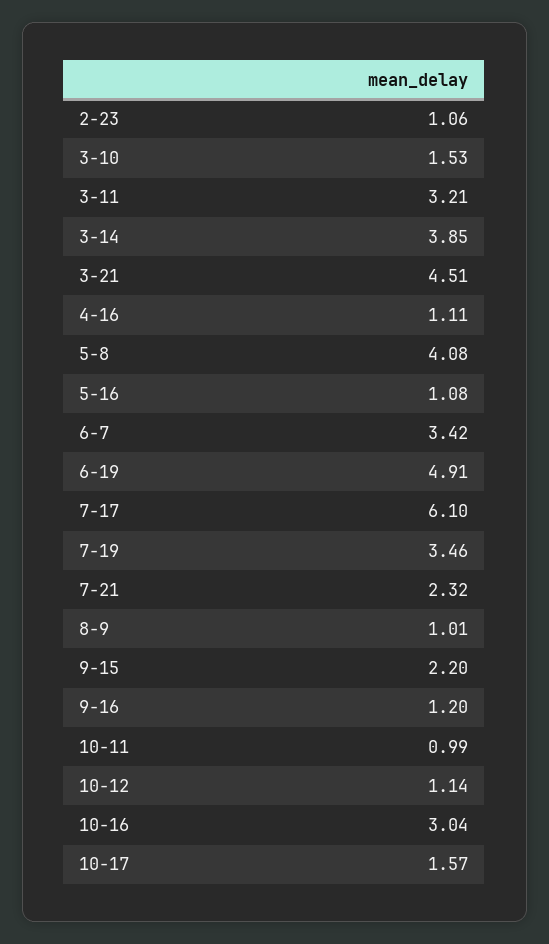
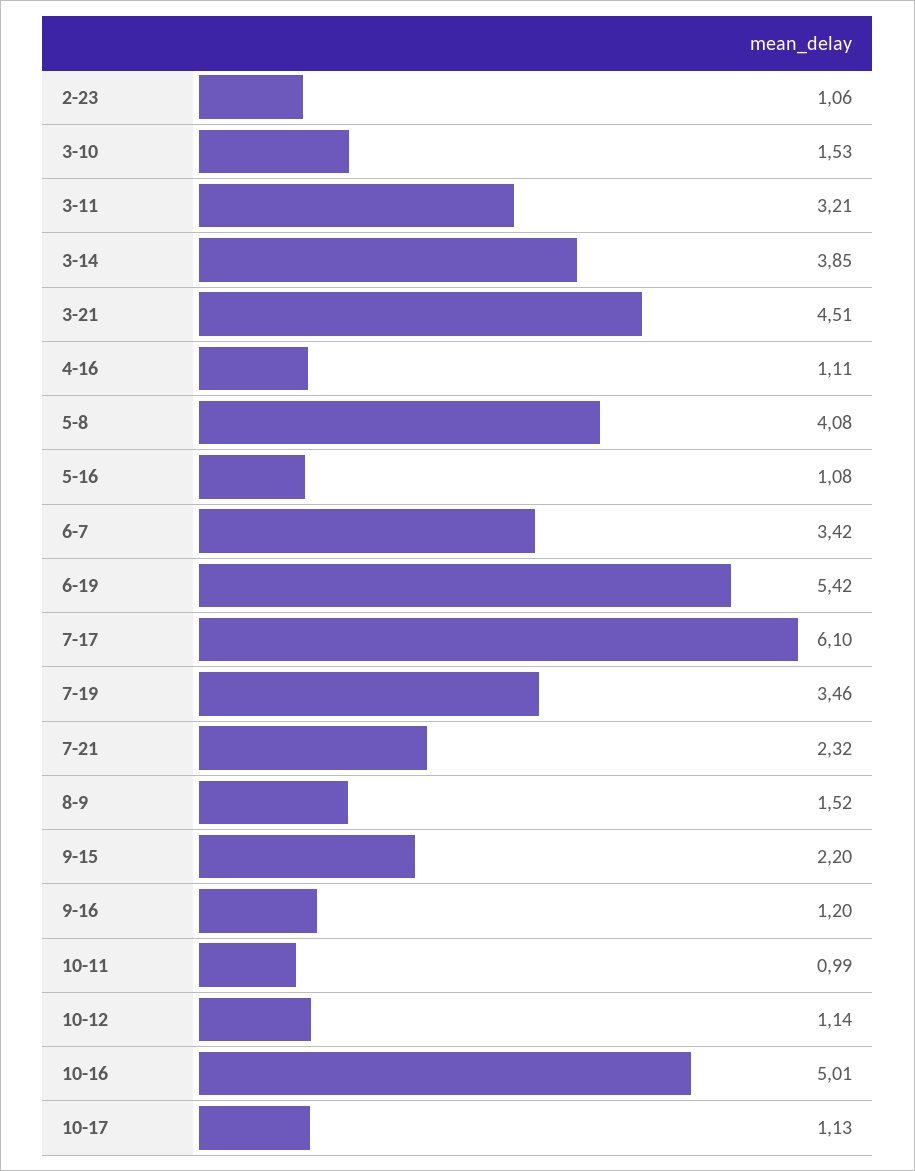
6-19: 4.91 -> 5.42
8-9: 1.01 -> 1.52
10-16: 3.04 -> 5.01
10-17: 1.57 -> 1.13

